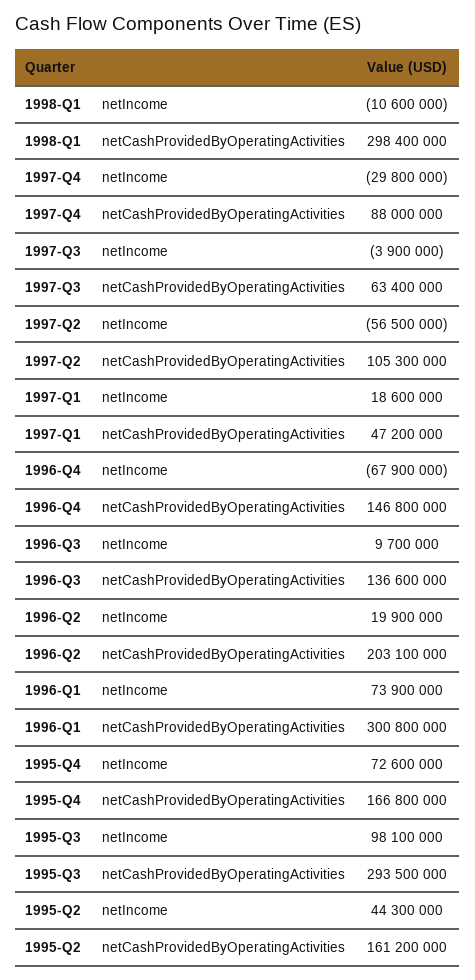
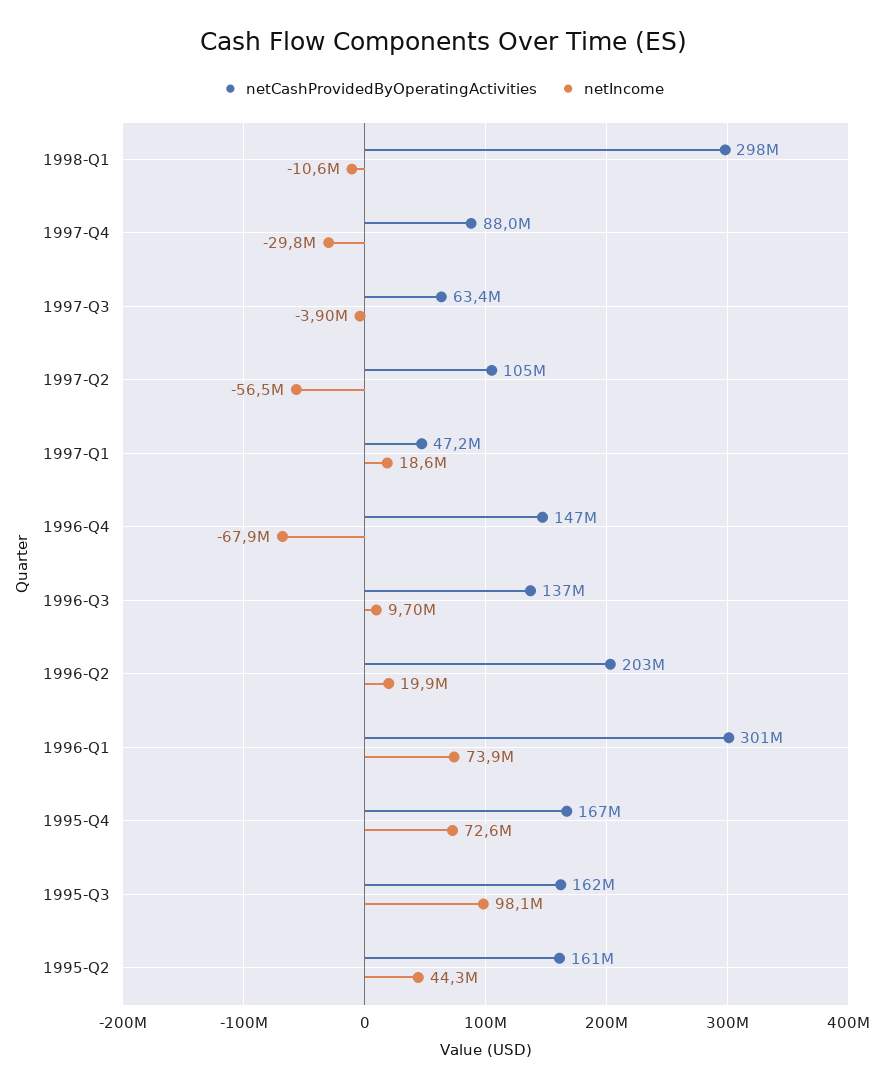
netCashProvidedByOperatingActivities, 1995-Q3: 293500000 -> 162000000

